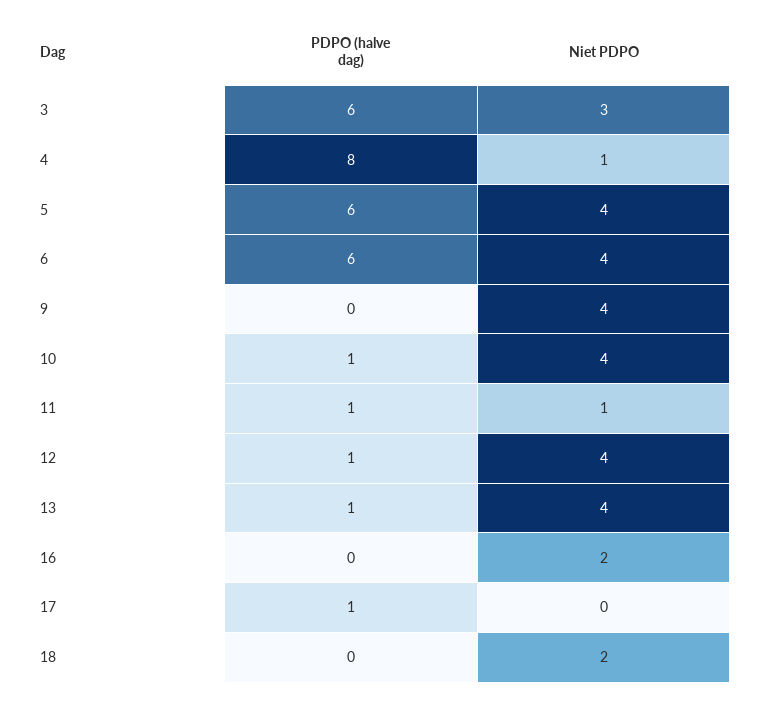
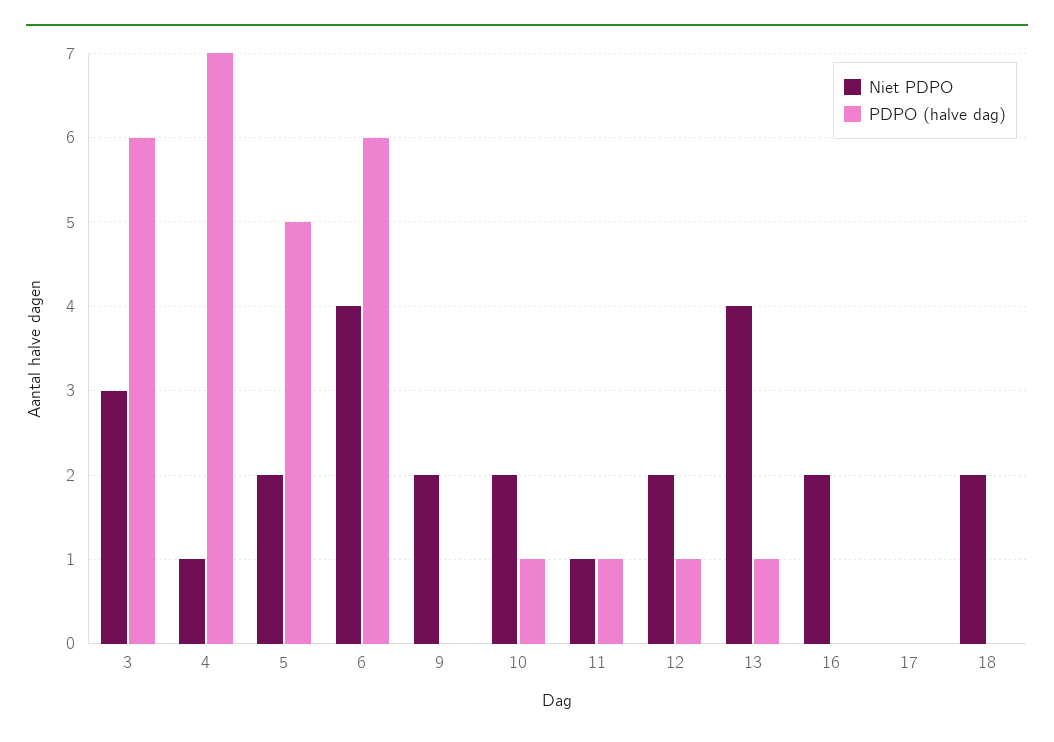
PDPO (halve dag), 4: 8 -> 7
PDPO (halve dag), 5: 6 -> 5
Niet PDPO, 5: 4 -> 2
Niet PDPO, 9: 4 -> 2
Niet PDPO, 10: 4 -> 2
Niet PDPO, 12: 4 -> 2
PDPO (halve dag), 17: 1 -> 0

